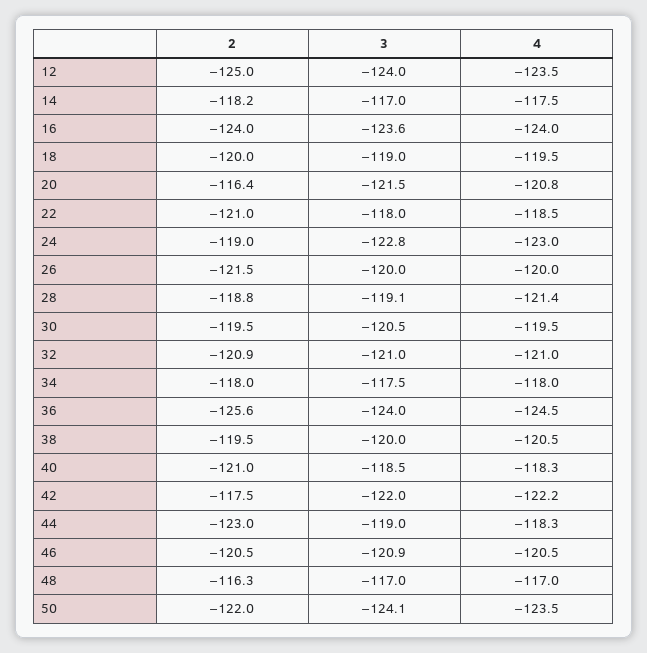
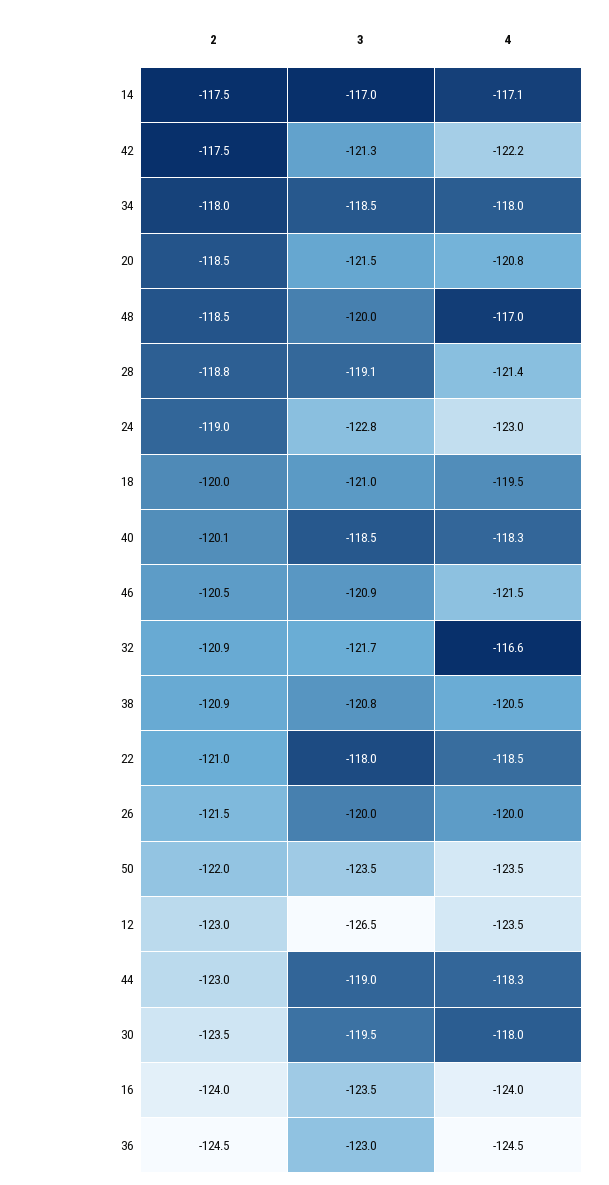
2, 12: -125 -> -123
3, 12: -124 -> -126.5
2, 14: -118.2 -> -117.5
4, 14: -117.5 -> -117.1
3, 16: -123.6 -> -123.5
3, 18: -119 -> -121
2, 20: -116.4 -> -118.5
2, 30: -119.5 -> -123.5
3, 30: -120.5 -> -119.5
4, 30: -119.5 -> -118
3, 32: -121 -> -121.7
4, 32: -121 -> -116.6
3, 34: -117.5 -> -118.5
2, 36: -125.6 -> -124.5
3, 36: -124 -> -123
2, 38: -119.5 -> -120.9
3, 38: -120 -> -120.8
2, 40: -121 -> -120.1
3, 42: -122 -> -121.3
4, 46: -120.5 -> -121.5
2, 48: -116.3 -> -118.5
3, 48: -117 -> -120
3, 50: -124.1 -> -123.5

